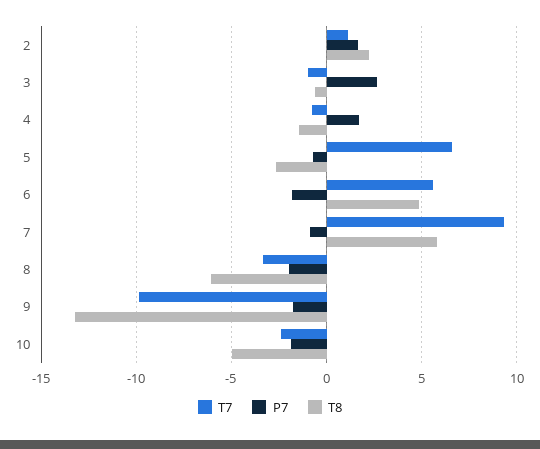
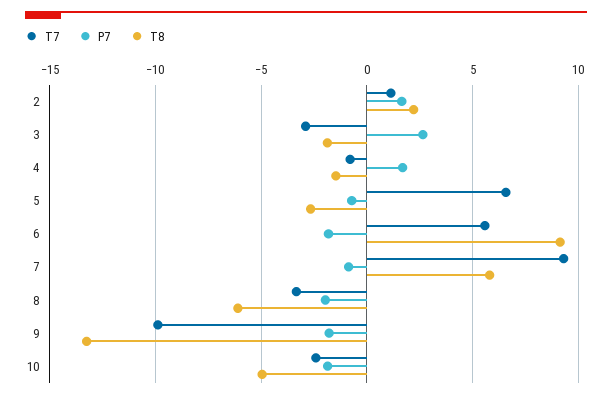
T7, 3: -1 -> -3
T8, 3: -0.5 -> -2
T8, 6: 5 -> 9

